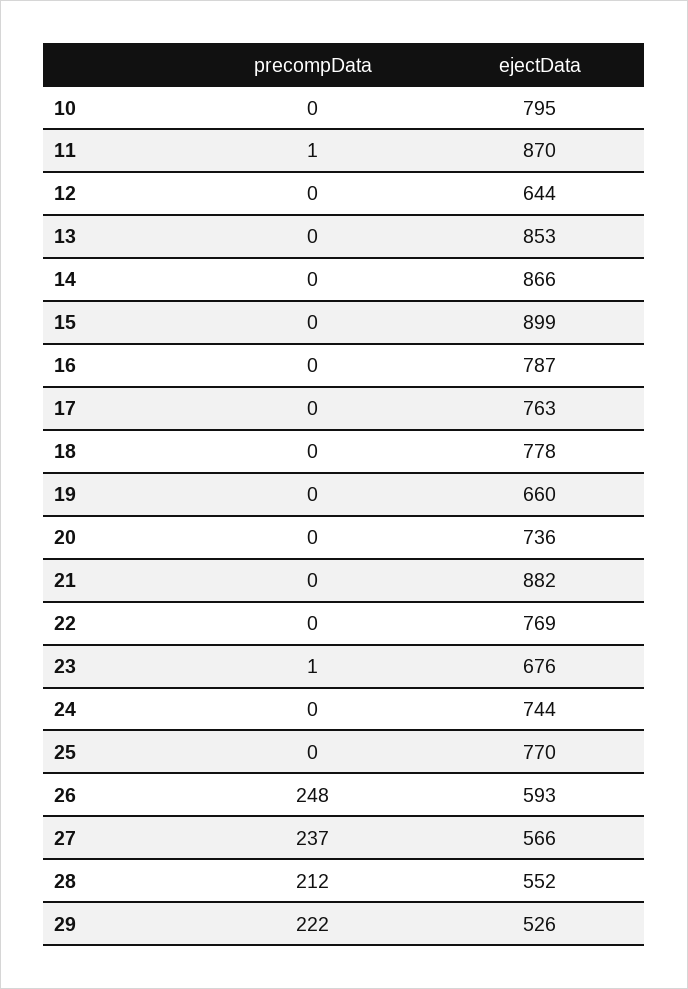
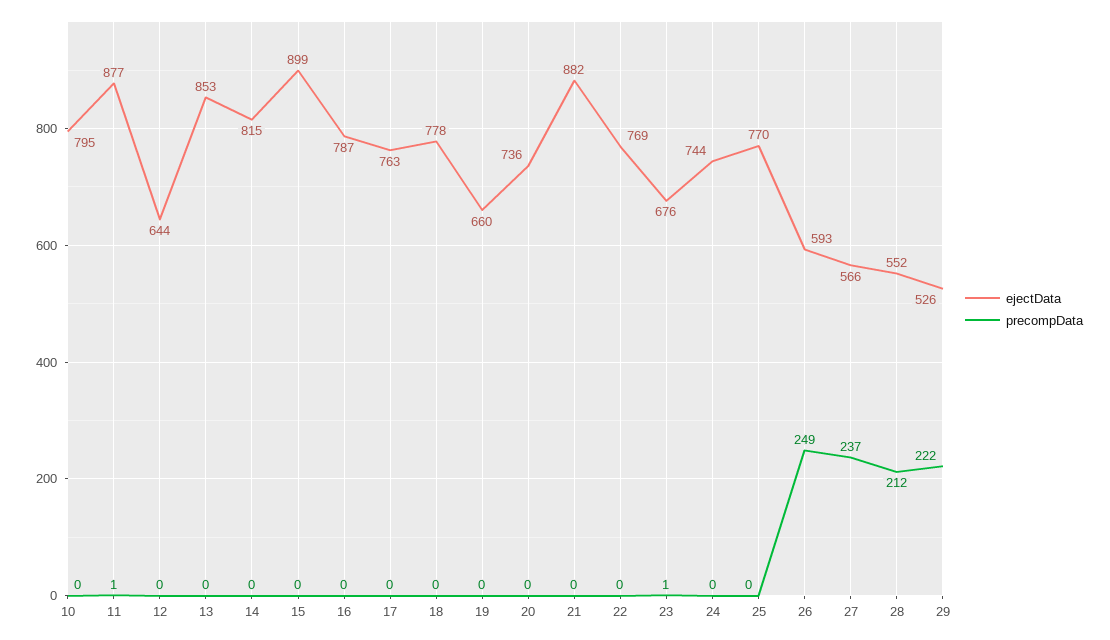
ejectData, 11: 870 -> 877
ejectData, 14: 866 -> 815
precompData, 26: 248 -> 249

